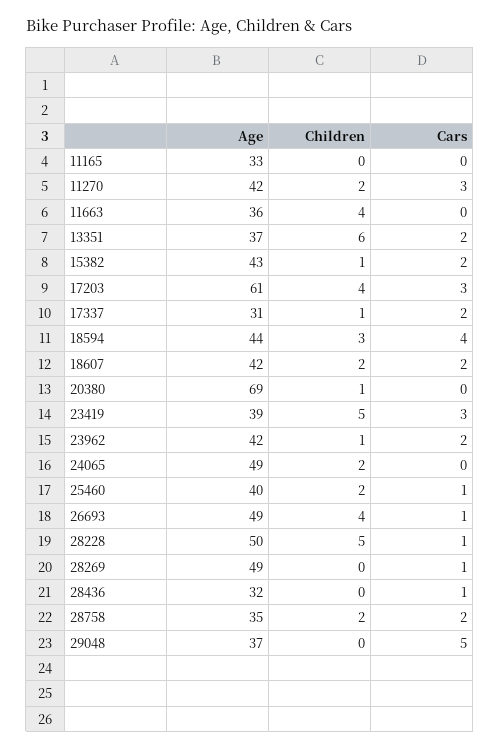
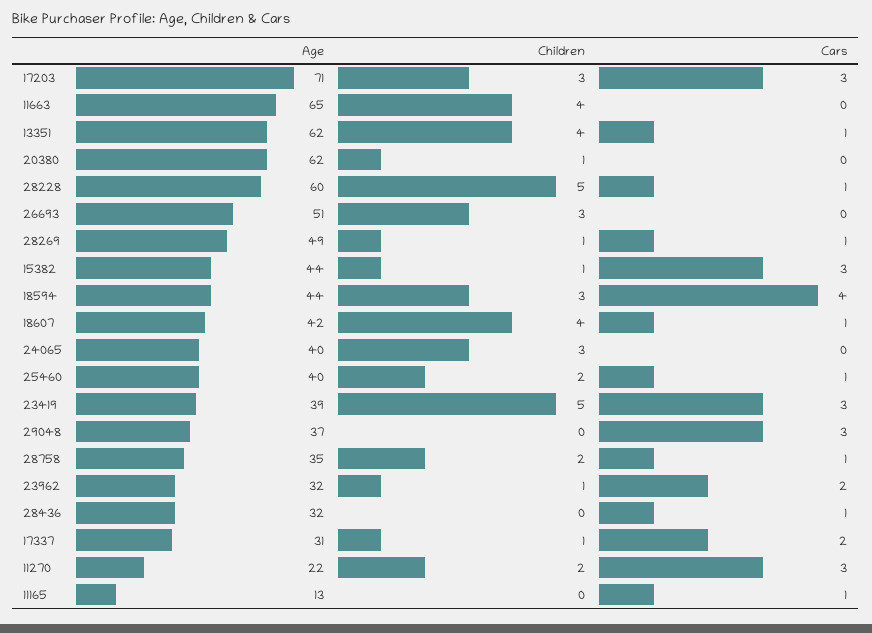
Age, 11165: 33 -> 13
Cars, 11165: 0 -> 1
Age, 11270: 42 -> 22
Age, 11663: 36 -> 65
Age, 13351: 37 -> 62
Children, 13351: 6 -> 4
Cars, 13351: 2 -> 1
Age, 15382: 43 -> 44
Cars, 15382: 2 -> 3
Age, 17203: 61 -> 71
Children, 17203: 4 -> 3
Children, 18607: 2 -> 4
Cars, 18607: 2 -> 1
Age, 20380: 69 -> 62
Age, 23962: 42 -> 32
Age, 24065: 49 -> 40
Children, 24065: 2 -> 3
Age, 26693: 49 -> 51
Children, 26693: 4 -> 3
Cars, 26693: 1 -> 0
Age, 28228: 50 -> 60
Children, 28269: 0 -> 1
Cars, 28758: 2 -> 1
Cars, 29048: 5 -> 3

